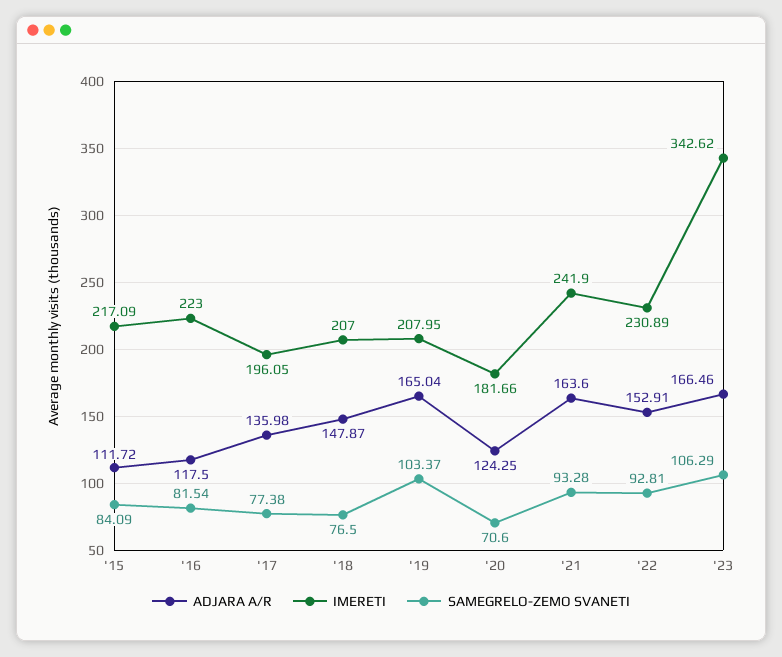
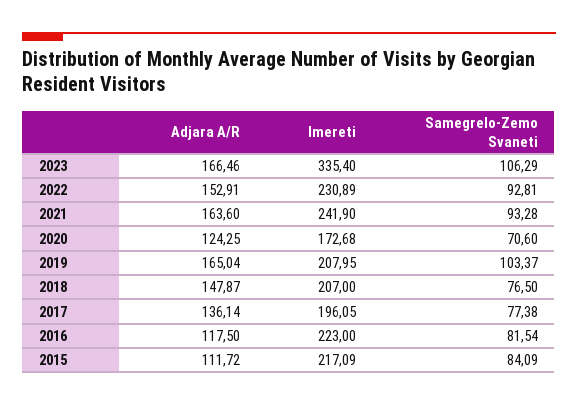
ADJARA A/R, '17: 135.98 -> 136.14
IMERETI, '20: 181.66 -> 172.68
IMERETI, '23: 342.62 -> 335.4

